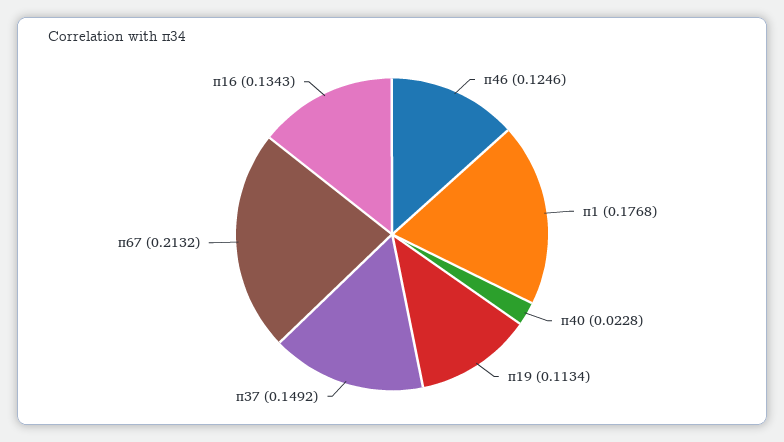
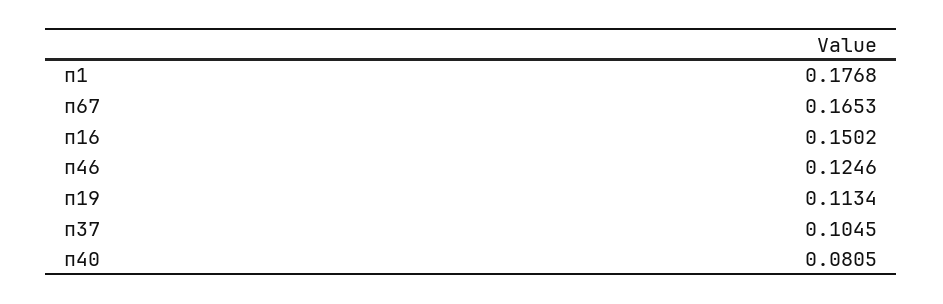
п40: 0.0228 -> 0.0805
п37: 0.1492 -> 0.1045
п67: 0.2132 -> 0.1653
п16: 0.1343 -> 0.1502

